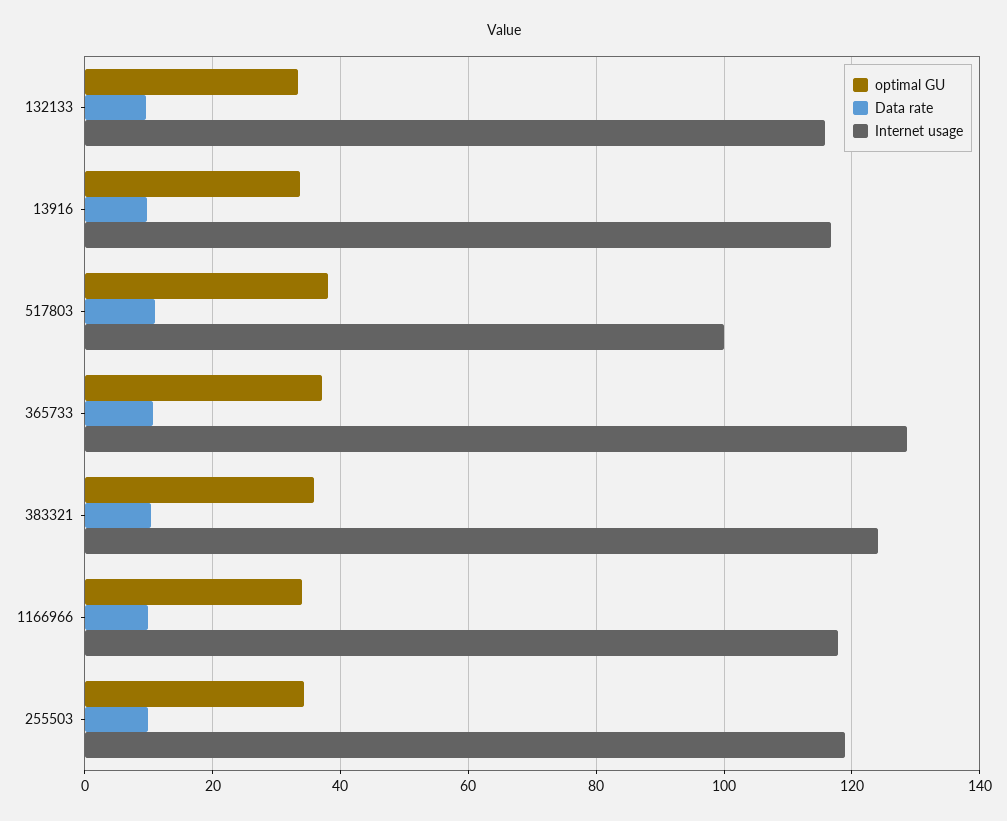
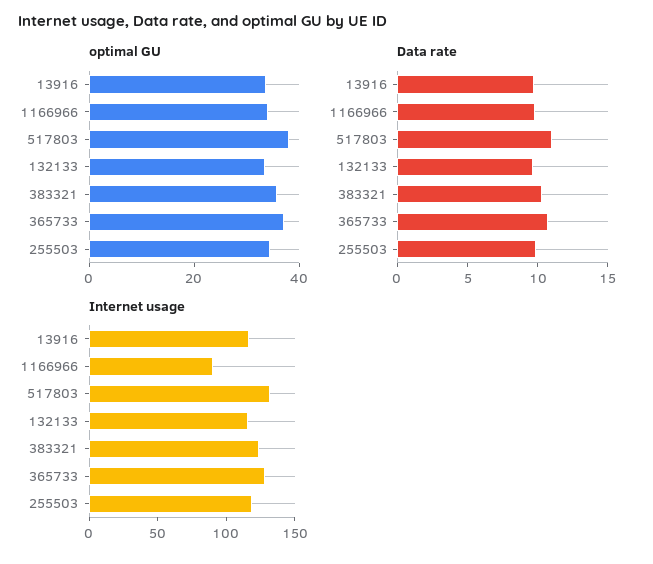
Internet usage, 517803: 100 -> 130
Internet usage, 1166966: 118 -> 90

